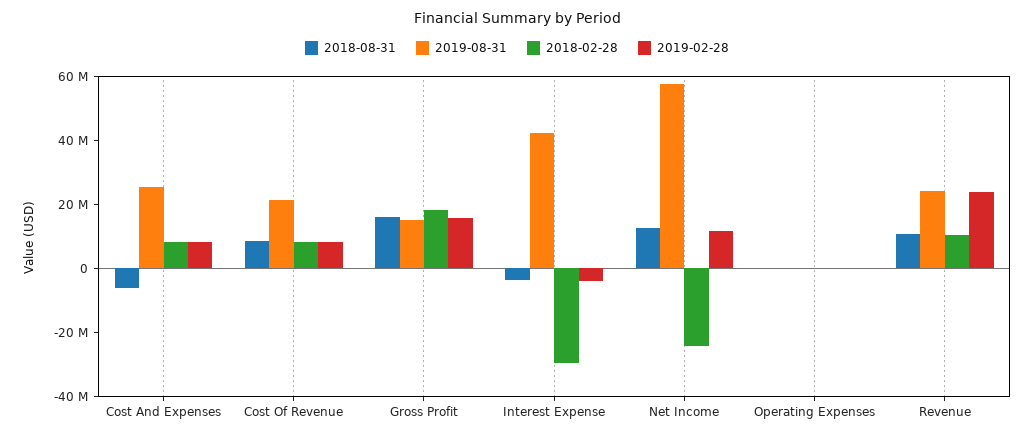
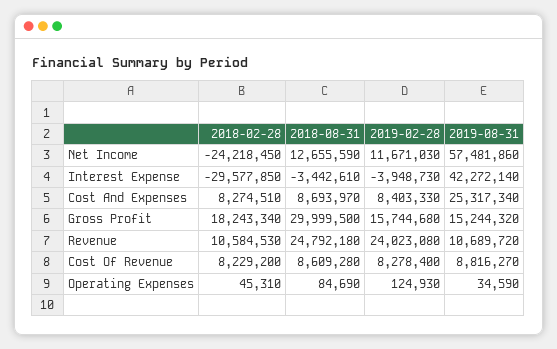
2018-08-31, Cost And Expenses: -5000000 -> 8693970
2019-08-31, Cost Of Revenue: 20000000 -> 8816270
2018-08-31, Gross Profit: 15000000 -> 29999500
2018-08-31, Revenue: 10000000 -> 24792180
2019-08-31, Revenue: 25000000 -> 10689720

